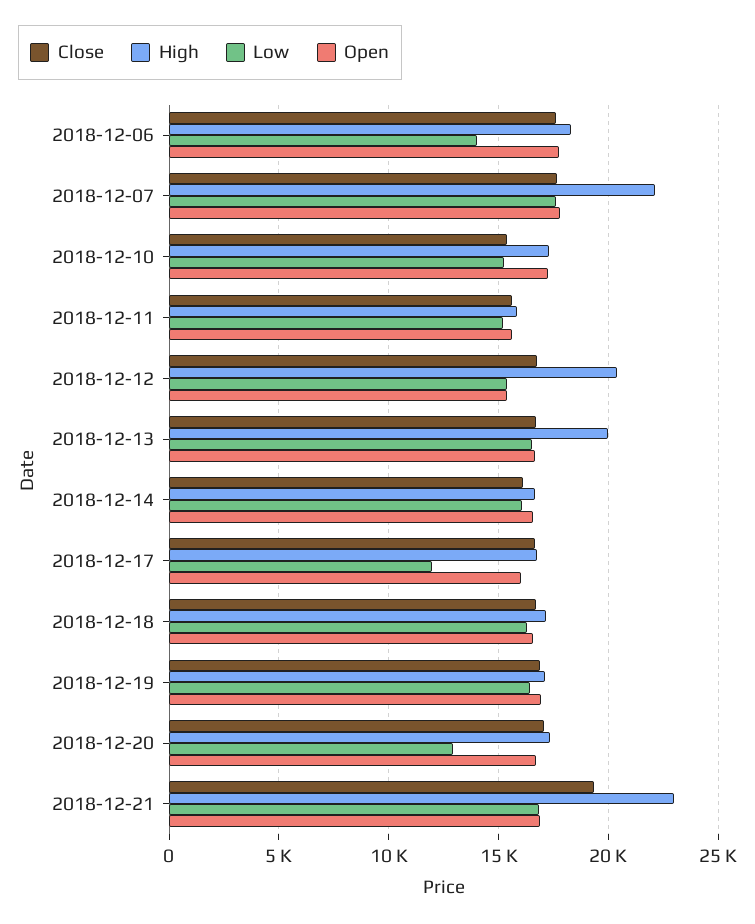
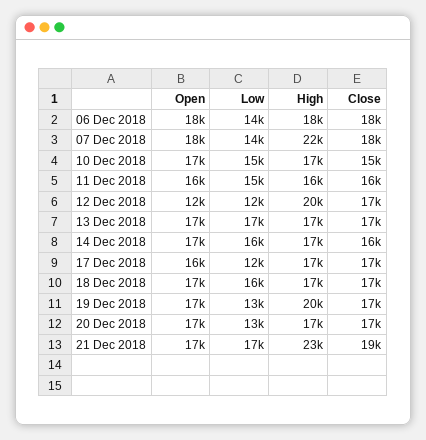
Low, 2018-12-07: 17500 -> 14000
Low, 2018-12-12: 15500 -> 12000
Open, 2018-12-12: 15500 -> 12000
High, 2018-12-13: 20000 -> 17000
High, 2018-12-19: 17000 -> 20000
Low, 2018-12-19: 16500 -> 13000

